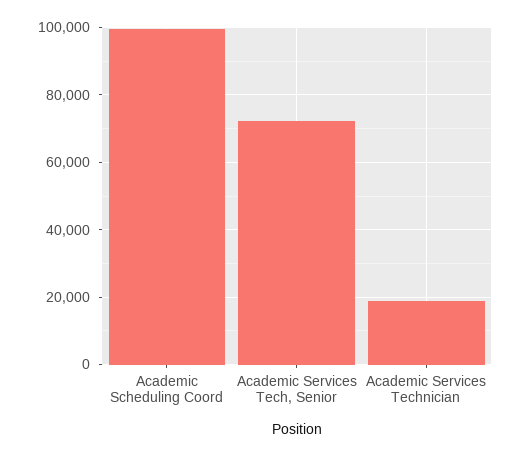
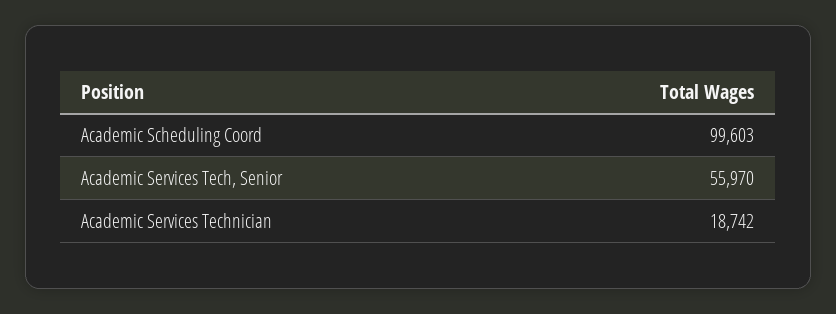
Academic Services Tech, Senior: 72000 -> 55970

